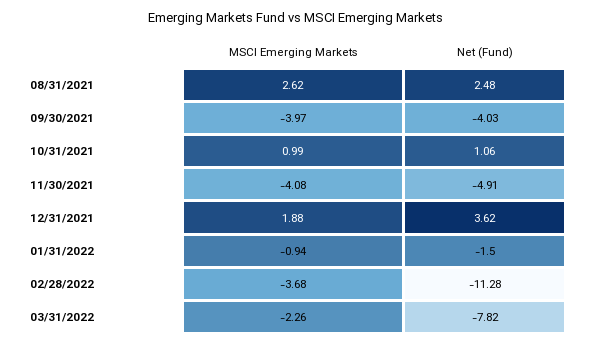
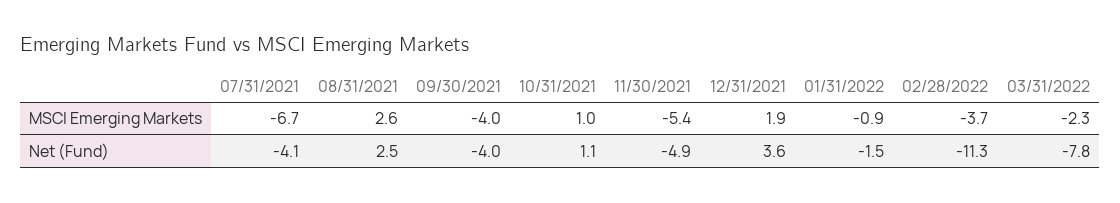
MSCI Emerging Markets, 11/30/2021: -4.08 -> -5.4
MSCI Emerging Markets, 07/31/2021: none -> -6.7
Net (Fund), 07/31/2021: none -> -4.1

